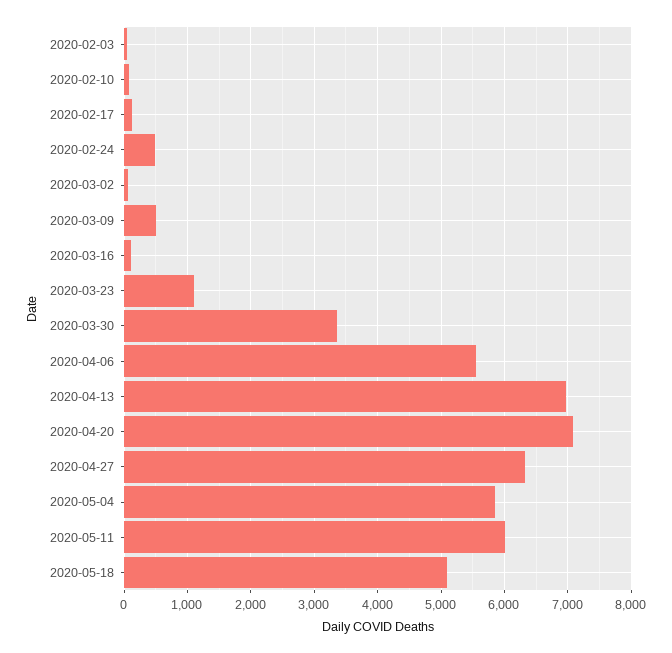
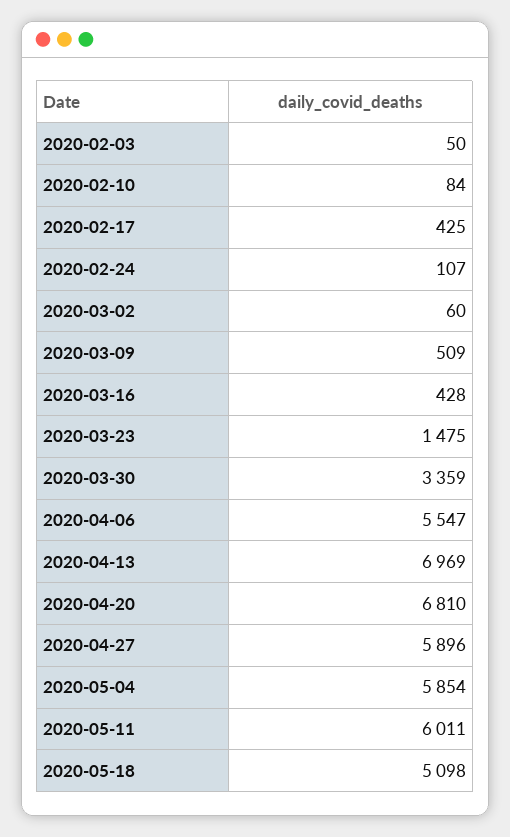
2020-02-17: 100 -> 425
2020-02-24: 500 -> 107
2020-03-16: 100 -> 428
2020-03-23: 1100 -> 1475
2020-04-20: 7100 -> 6810
2020-04-27: 6300 -> 5896

